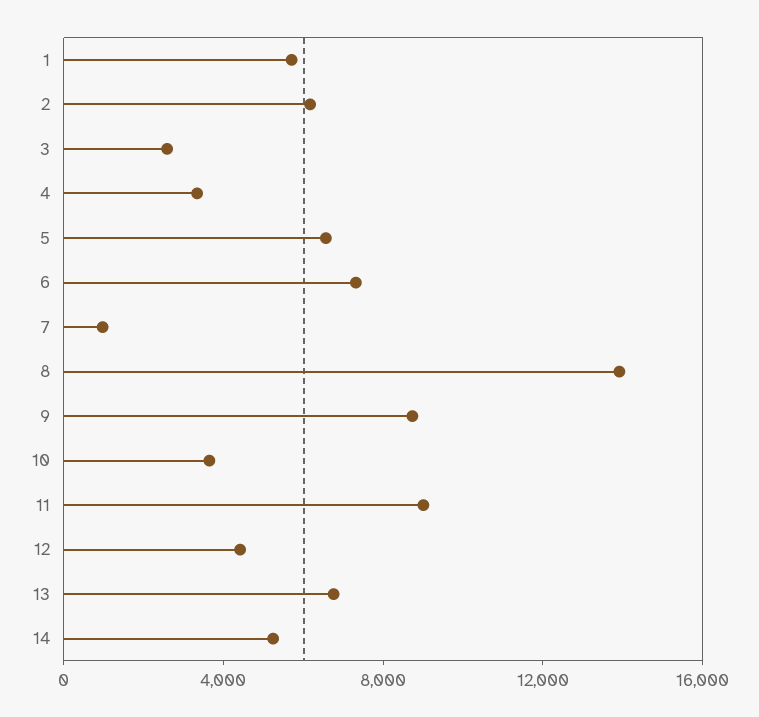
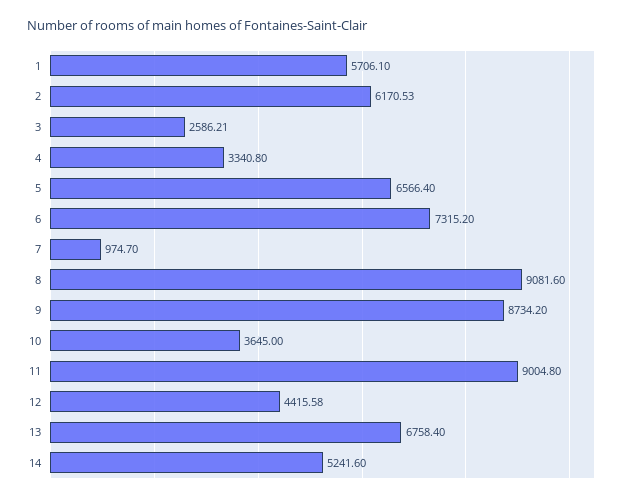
8: 14000 -> 9081.6

